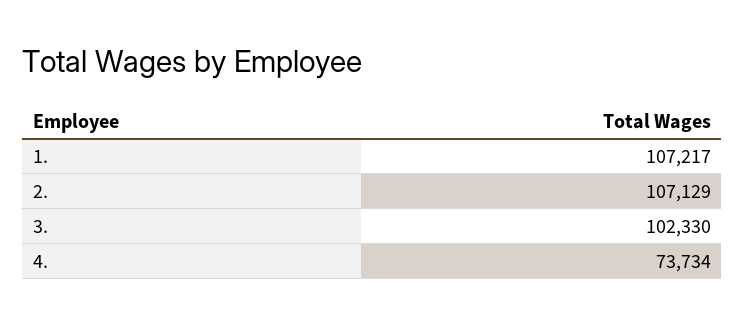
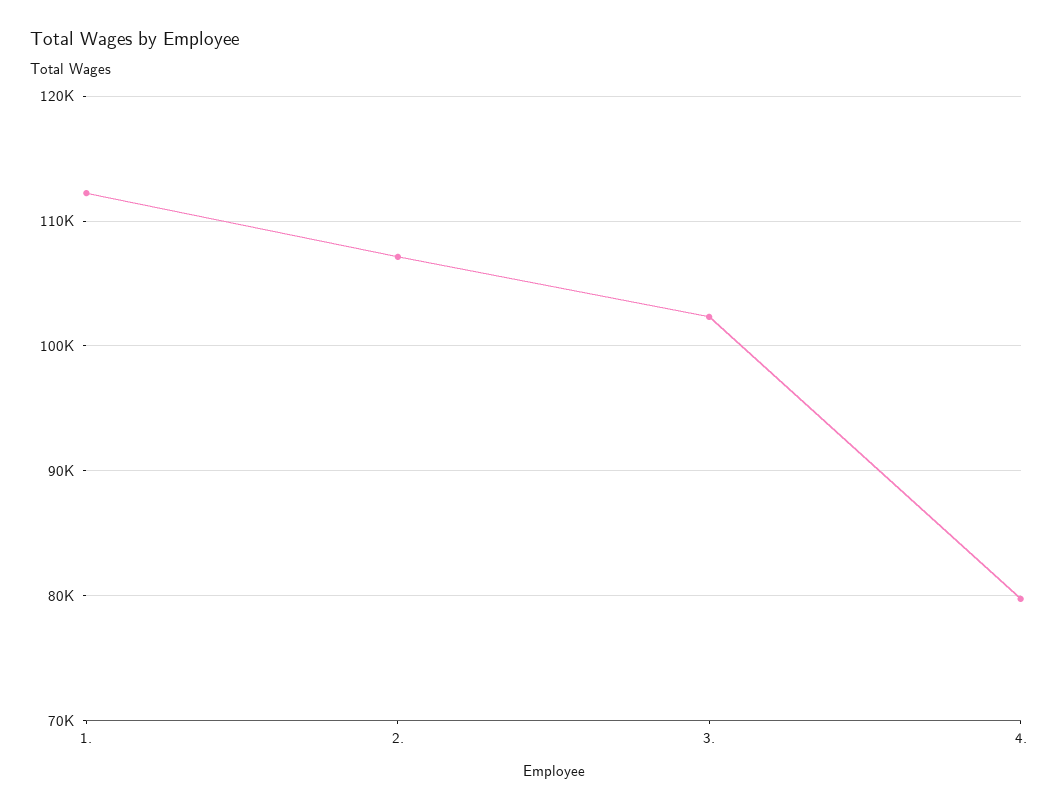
1.: 107217 -> 112000
4.: 73734 -> 80000

